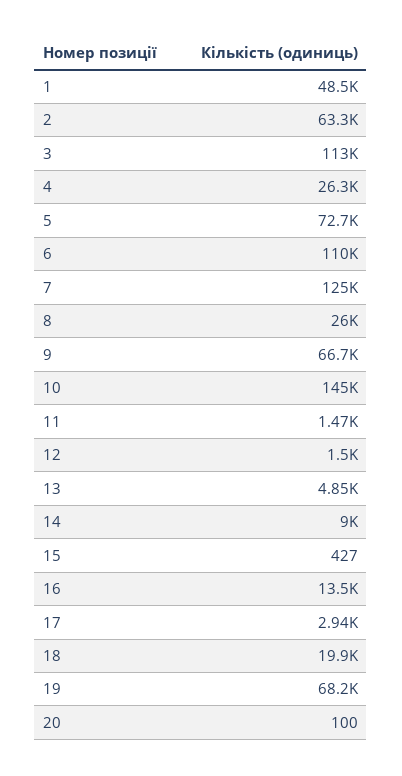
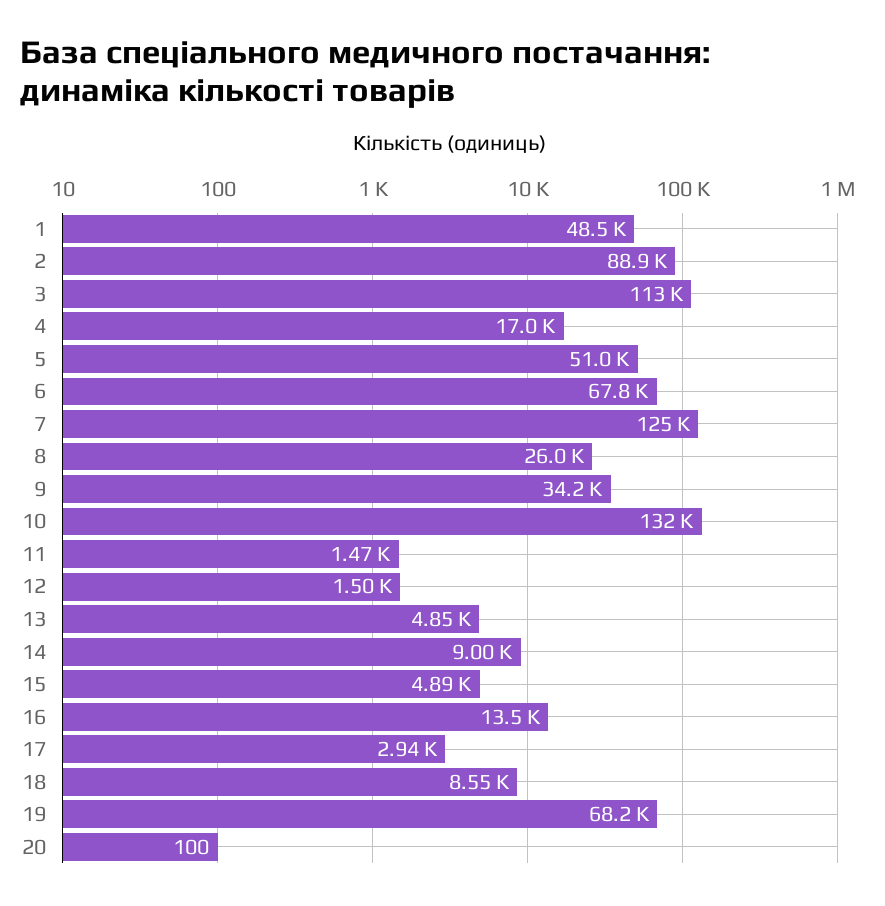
2: 63300 -> 88900
4: 26300 -> 17000
5: 72700 -> 51000
6: 110000 -> 67800
9: 66700 -> 34200
10: 145000 -> 132000
15: 427 -> 4890
18: 19900 -> 8550

